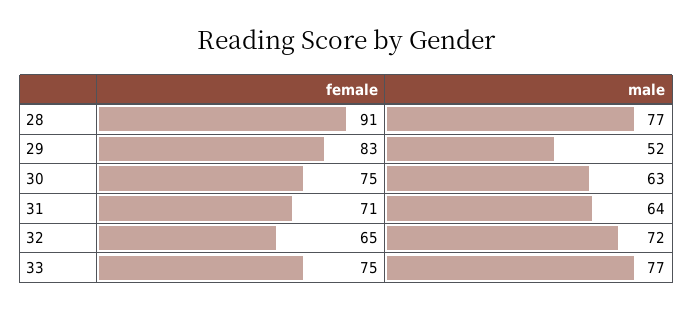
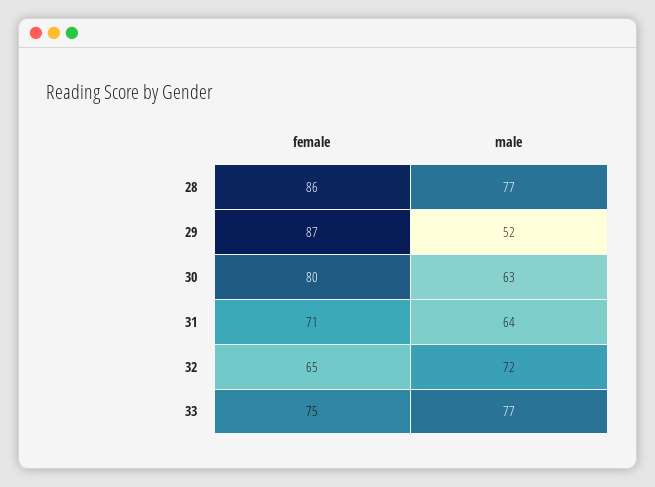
female, 28: 91 -> 86
female, 29: 83 -> 87
female, 30: 75 -> 80

